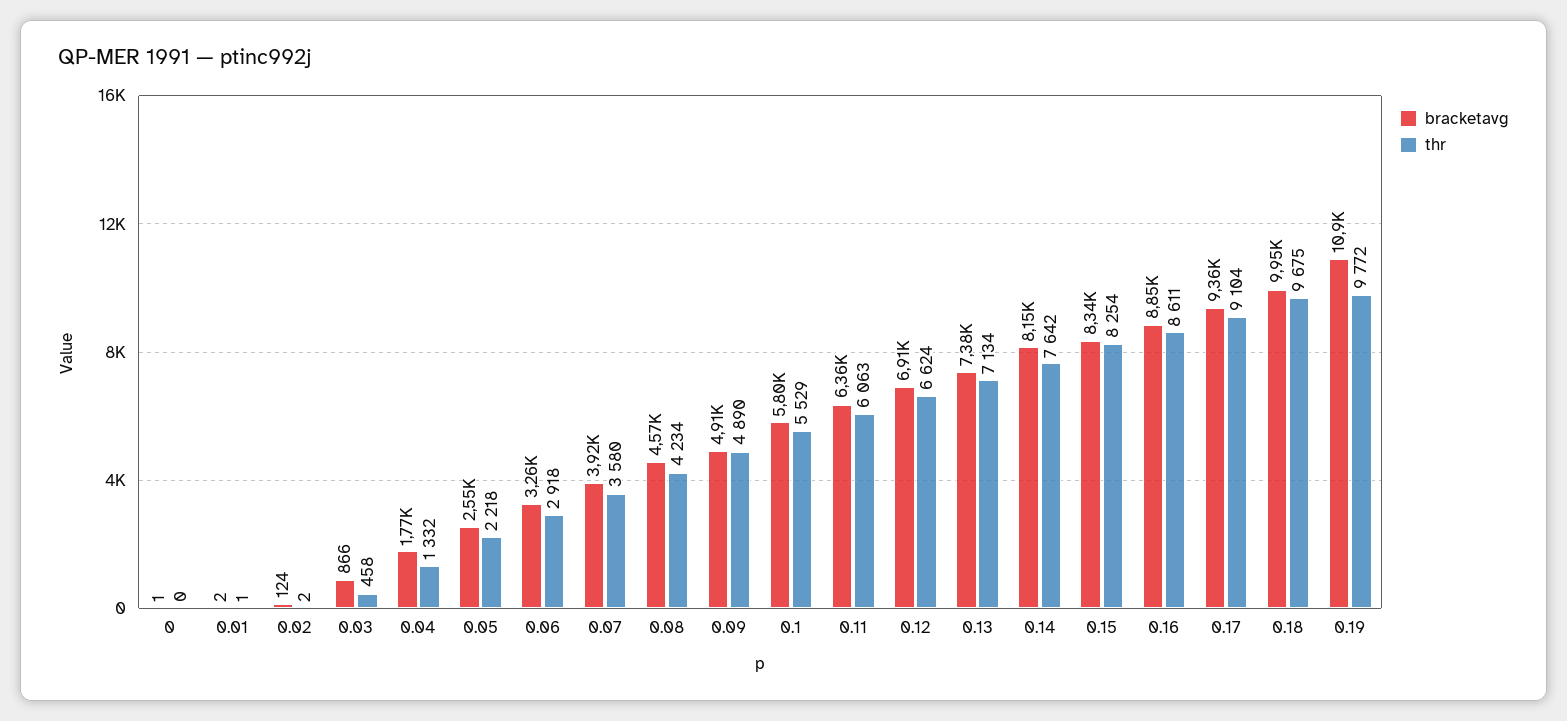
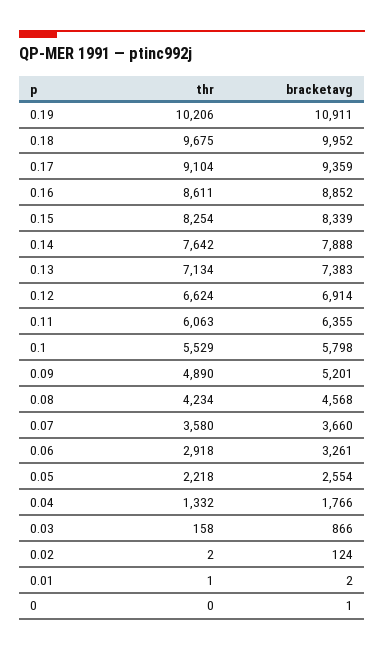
thr, 0.03: 458 -> 158
bracketavg, 0.07: 3920 -> 3660
bracketavg, 0.09: 4910 -> 5201
bracketavg, 0.14: 8150 -> 7888
thr, 0.19: 9772 -> 10206

